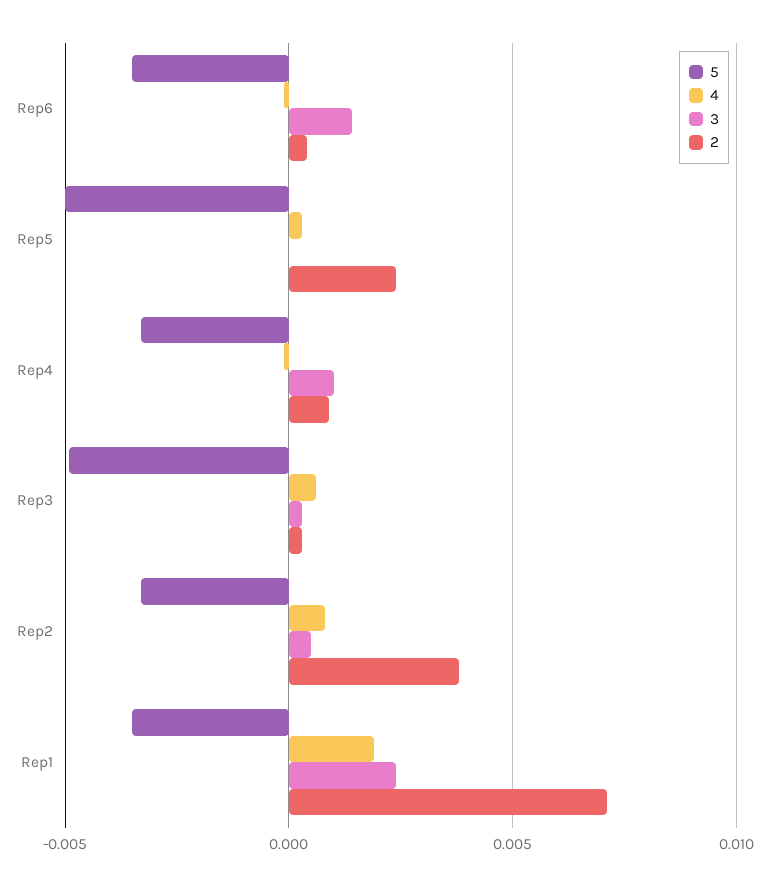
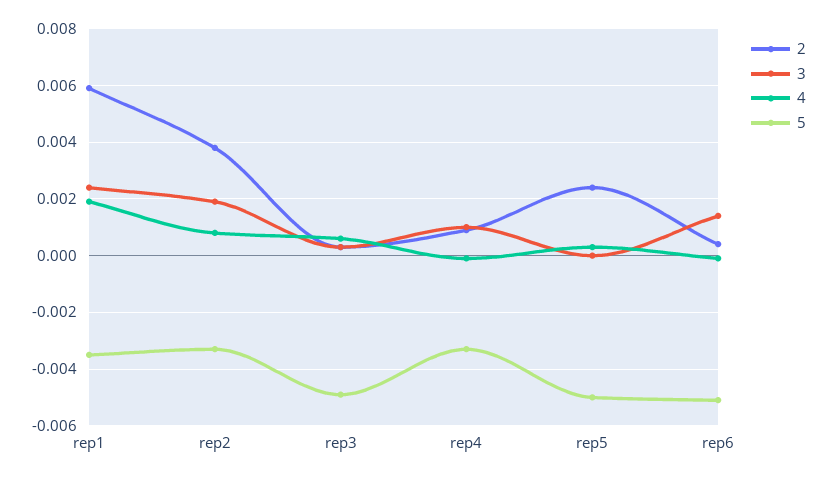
5, Rep6: -0.0035 -> -0.005
3, Rep2: 0.0005 -> 0.002
2, Rep1: 0.007 -> 0.006

